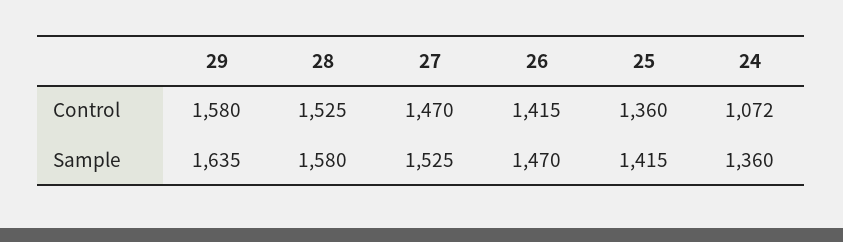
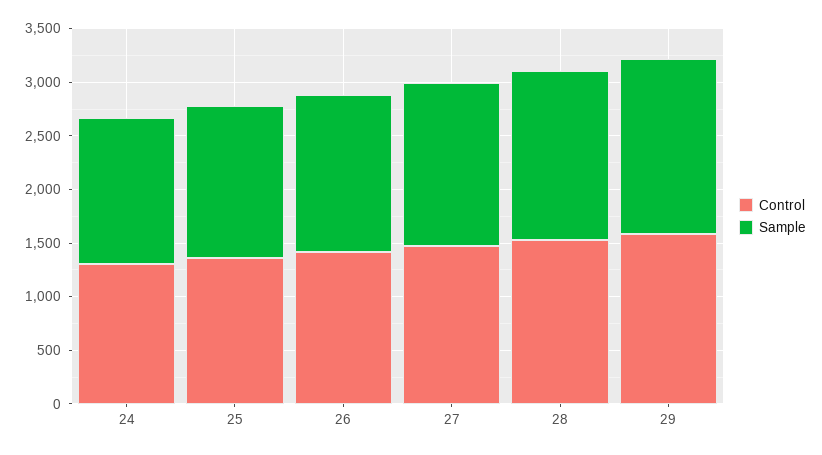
Control, 24: 1072 -> 1300

